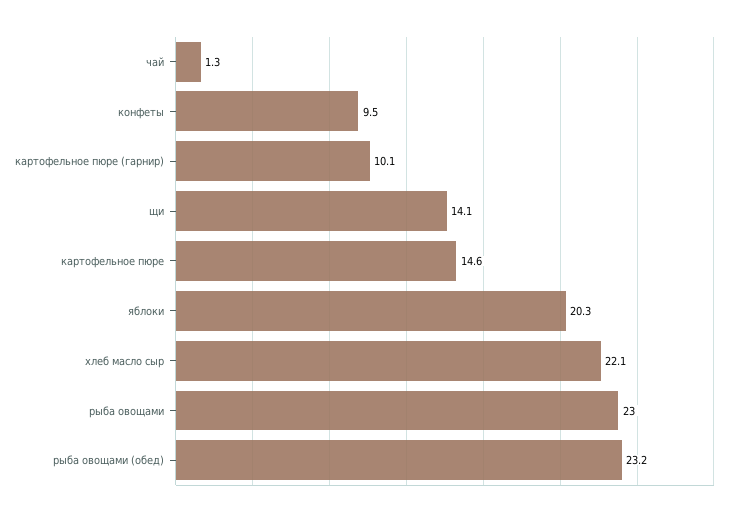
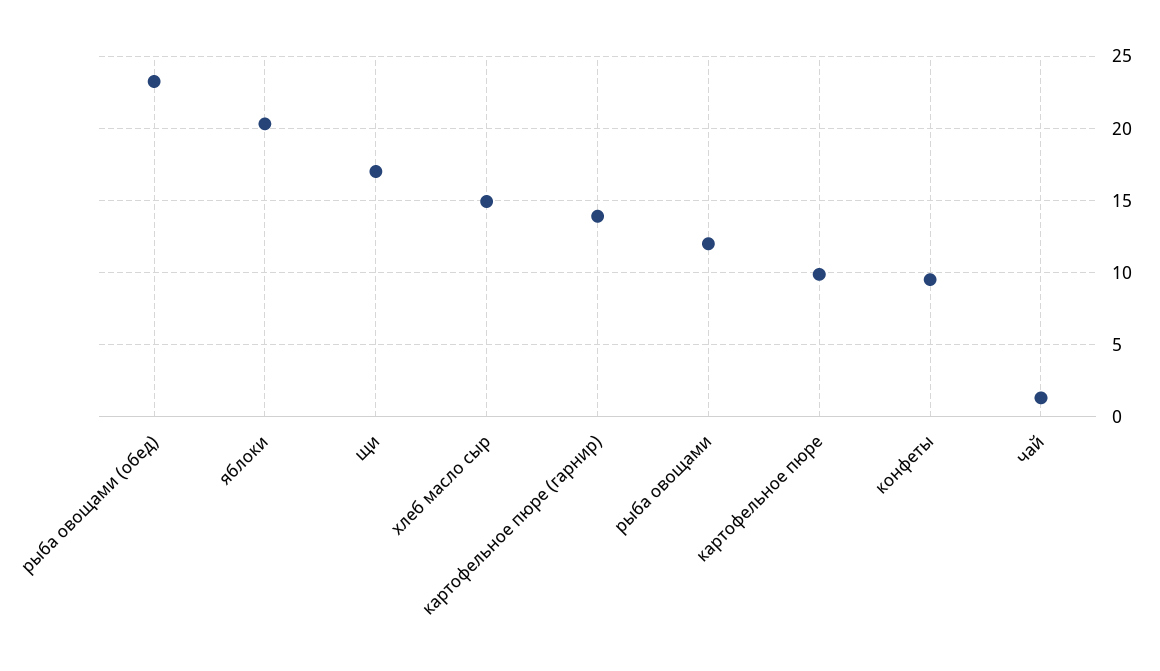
картофельное пюре (гарнир): 10.1 -> 14
щи: 14.1 -> 17
картофельное пюре: 14.6 -> 10
хлеб масло сыр: 22.1 -> 15
рыба овощами: 23 -> 12

